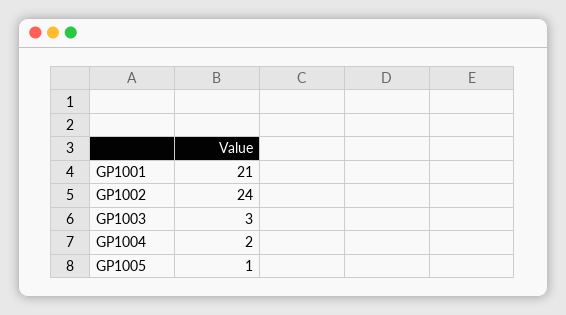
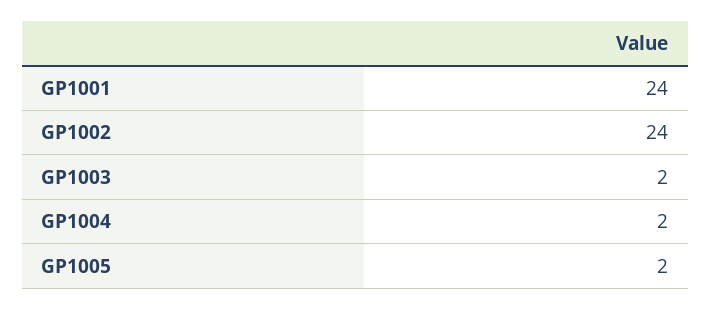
GP1001: 21 -> 24
GP1003: 3 -> 2
GP1005: 1 -> 2

